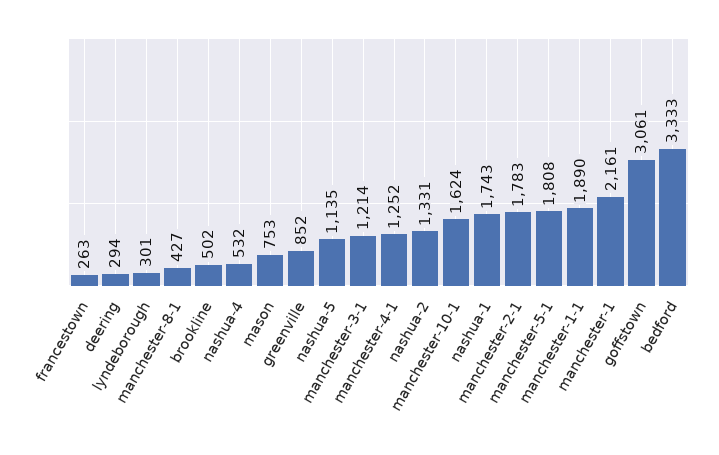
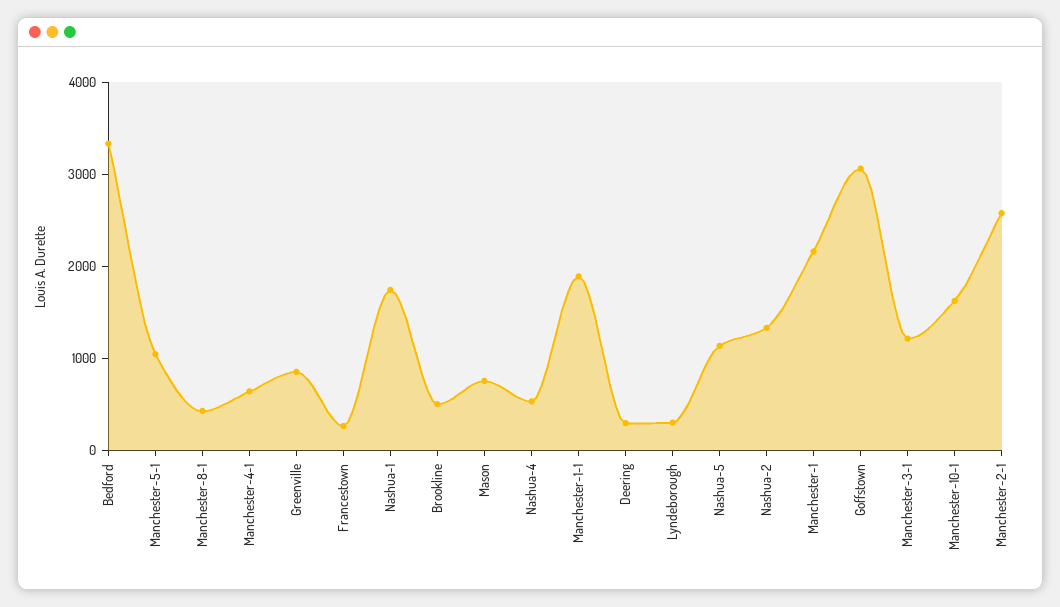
manchester-4-1: 1252 -> 600
manchester-2-1: 1783 -> 2600
manchester-5-1: 1808 -> 1000

